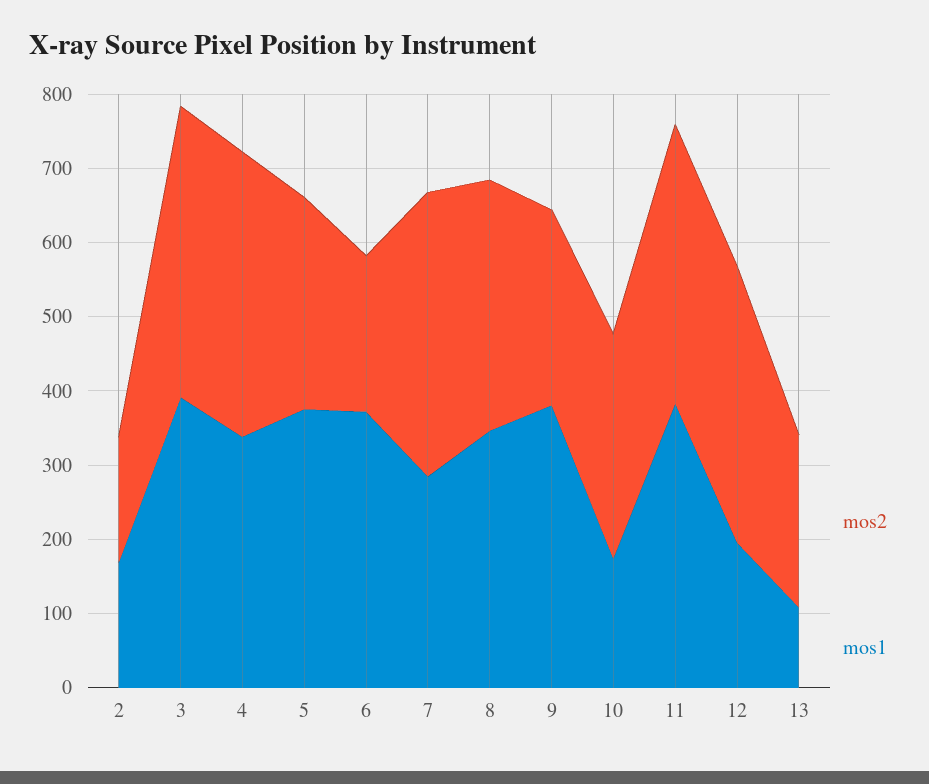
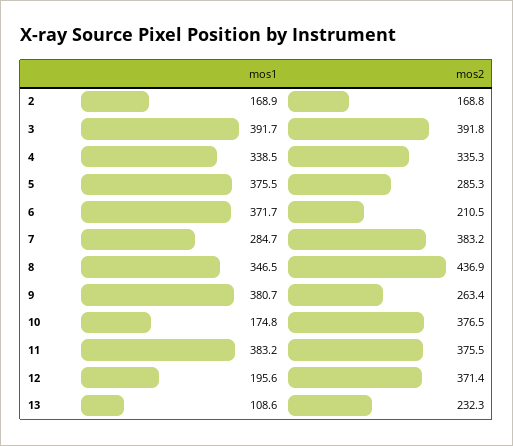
mos2, 4: 380 -> 335.3
mos2, 8: 340 -> 436.9
mos2, 10: 300 -> 376.5

